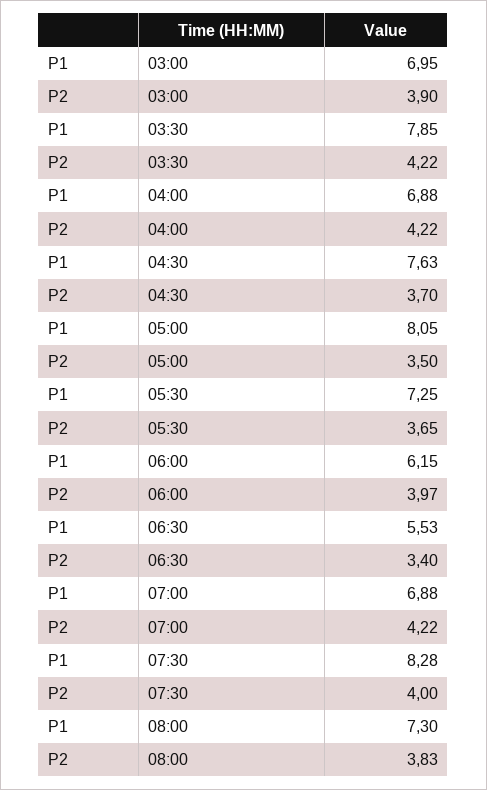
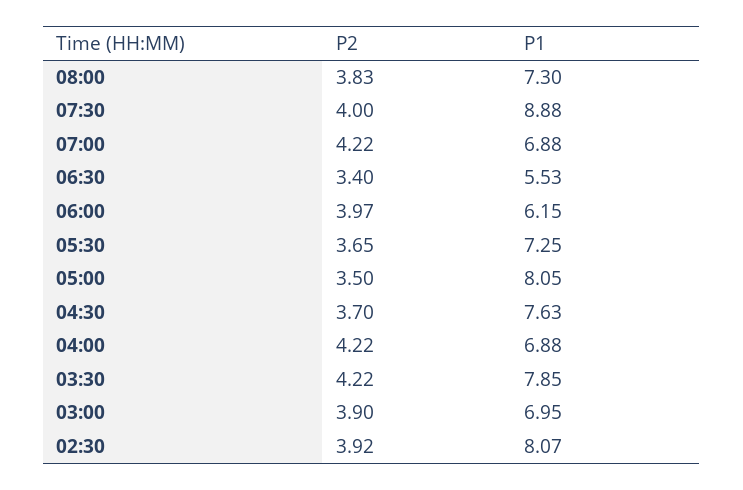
P1, 07:30: 8.28 -> 8.88
P2, 02:30: none -> 3.92
P1, 02:30: none -> 8.07

